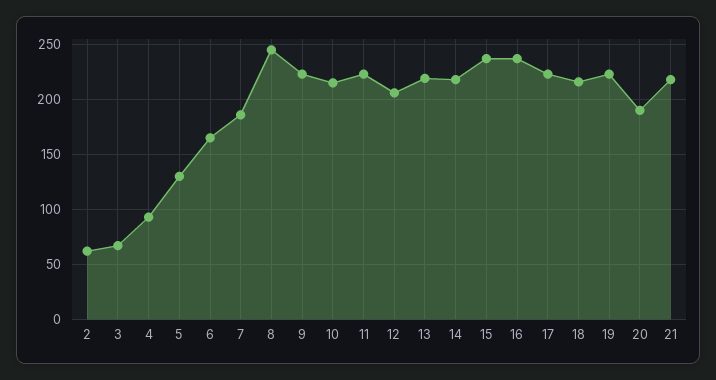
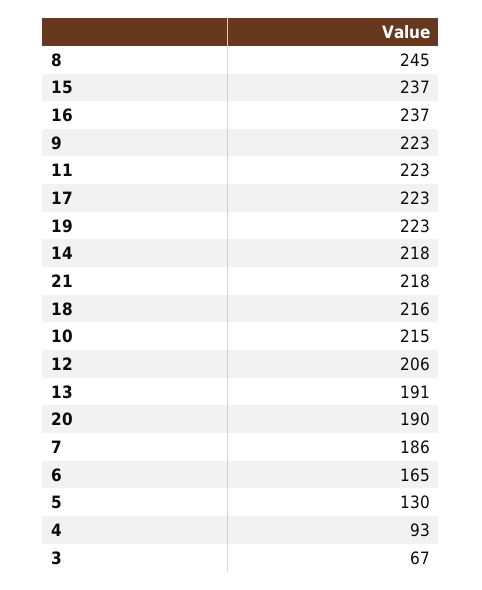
2: 60 -> none
13: 220 -> 191

